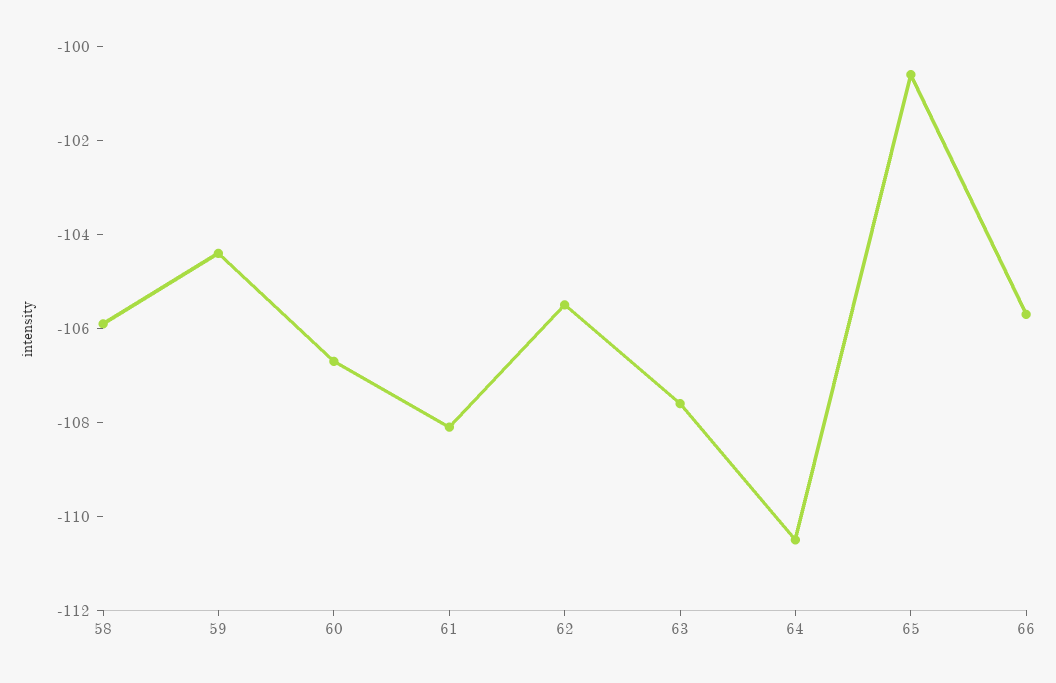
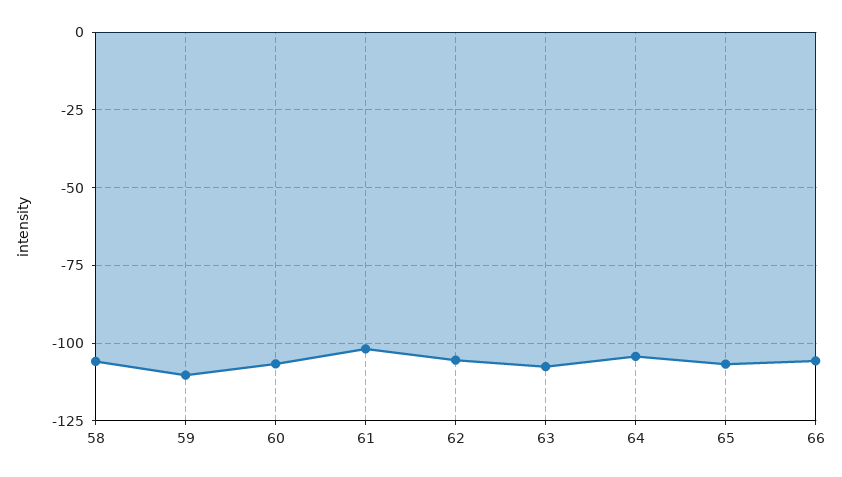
59: -104.5 -> -110
61: -108 -> -102.5
64: -110.5 -> -105
65: -100.5 -> -107.5

